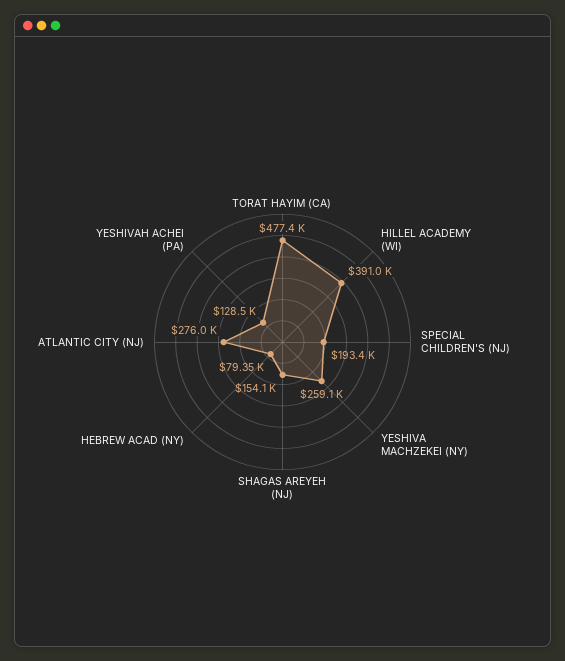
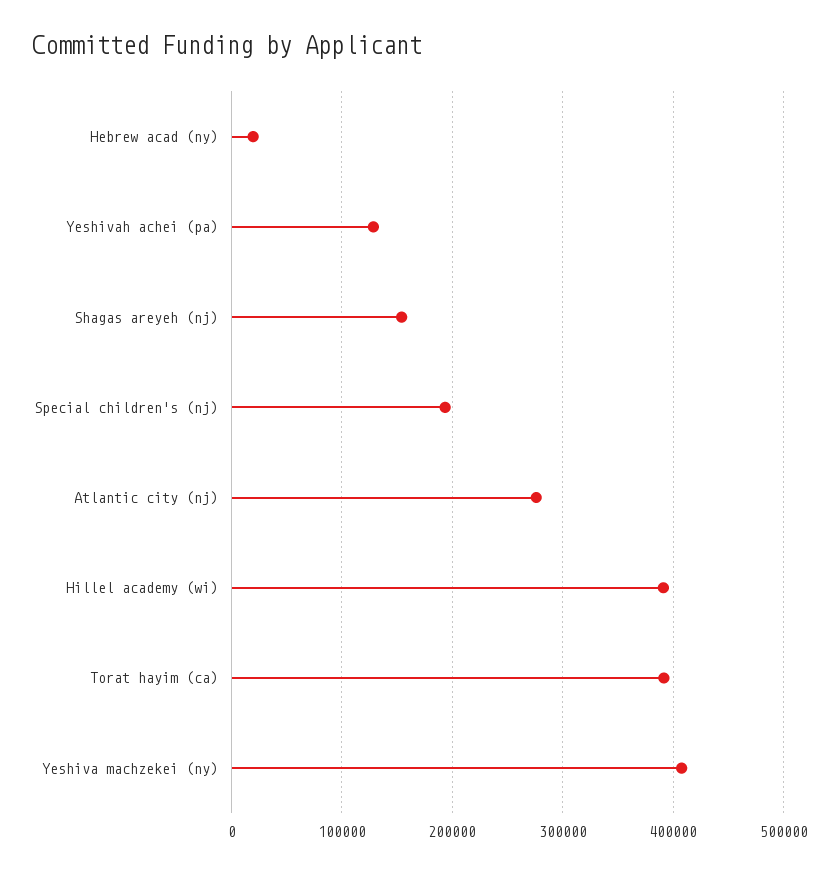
TORAT HAYIM (CA): 477400 -> 390000
YESHIVA MACHZEKEI (NY): 259100 -> 410000
HEBREW ACAD (NY): 79350 -> 20000

